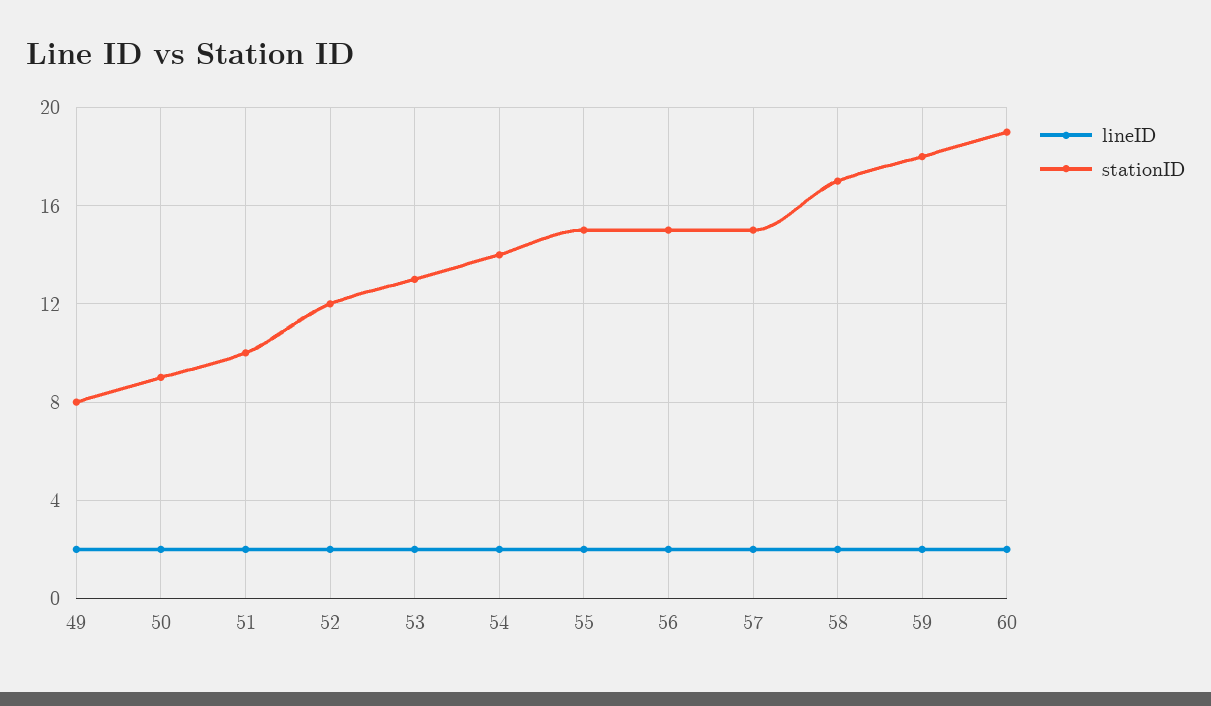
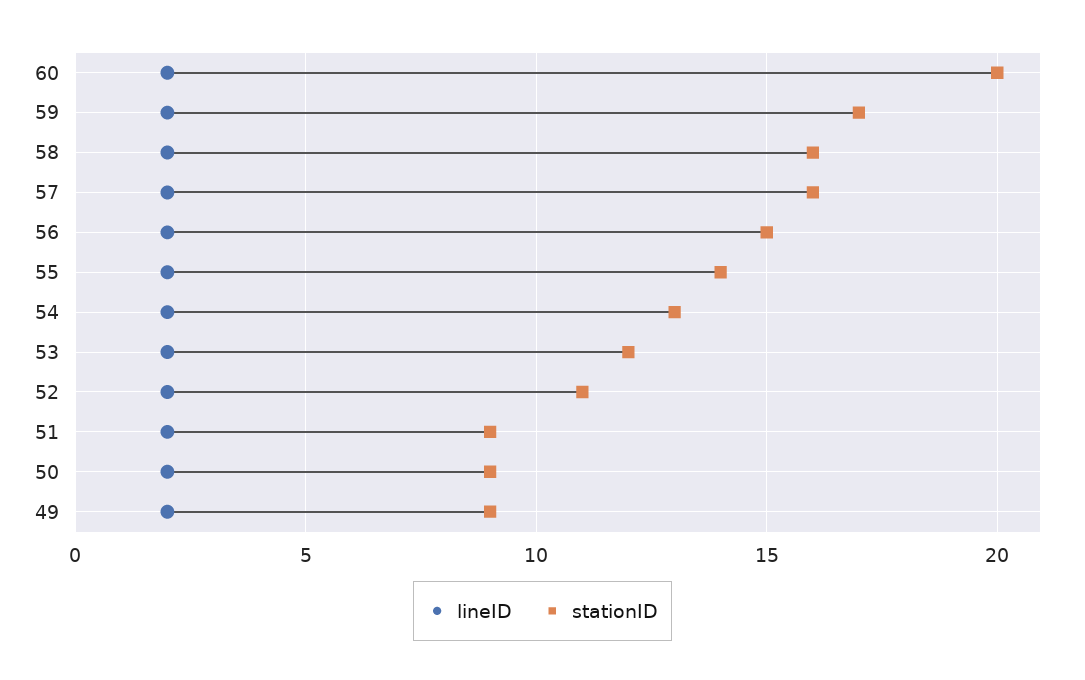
stationID, 49: 8 -> 9
stationID, 51: 10 -> 9
stationID, 52: 12 -> 11
stationID, 53: 13 -> 12
stationID, 54: 14 -> 13
stationID, 55: 15 -> 14
stationID, 57: 15 -> 16
stationID, 58: 17 -> 16
stationID, 59: 18 -> 17
stationID, 60: 19 -> 20

